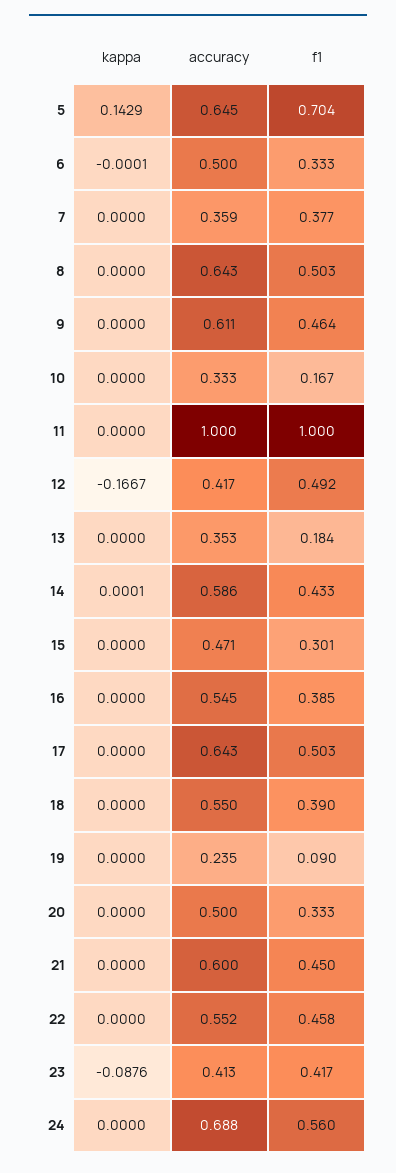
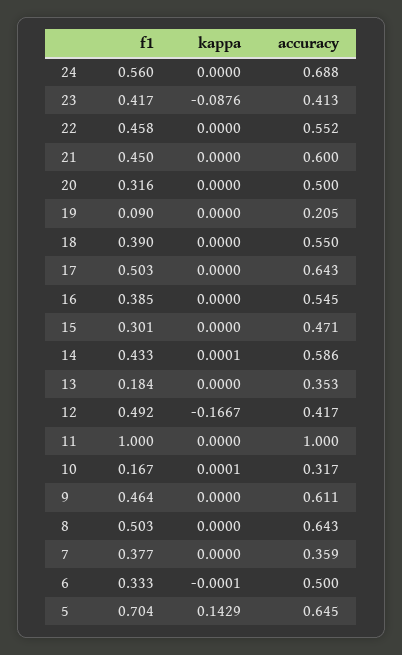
kappa, 10: 0 -> 0.0001
accuracy, 10: 0.333 -> 0.317
accuracy, 19: 0.235 -> 0.205
f1, 20: 0.333 -> 0.316

